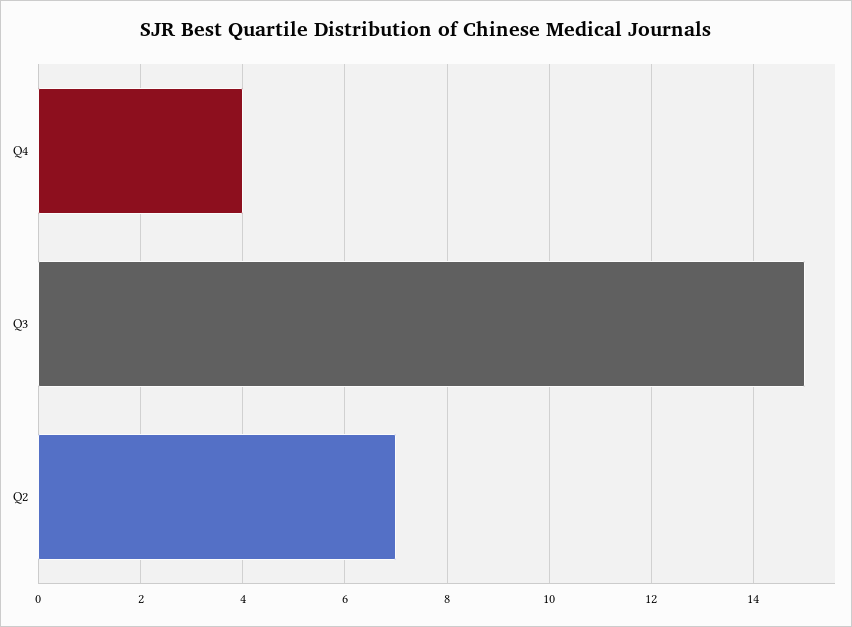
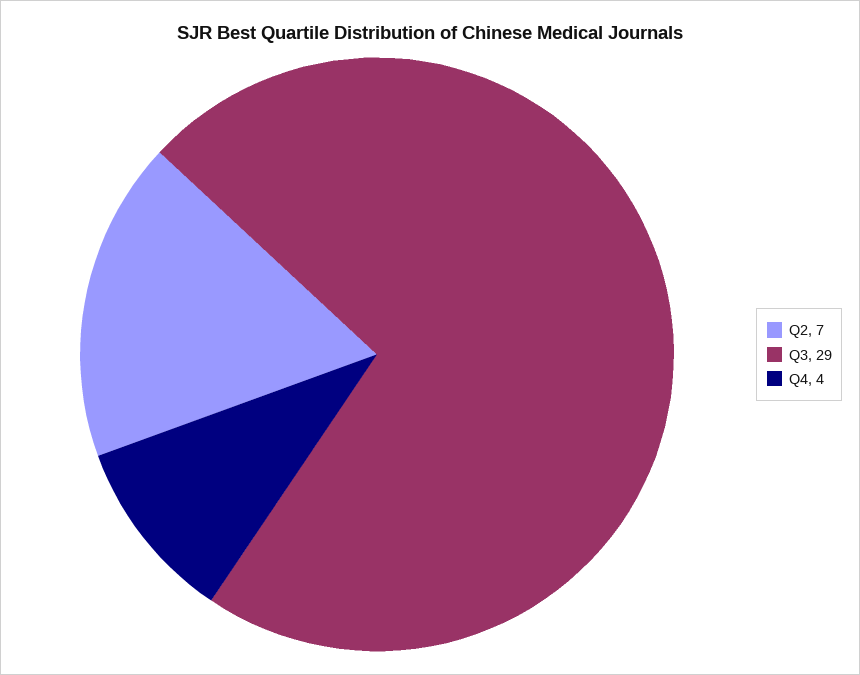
Q3: 15 -> 29

